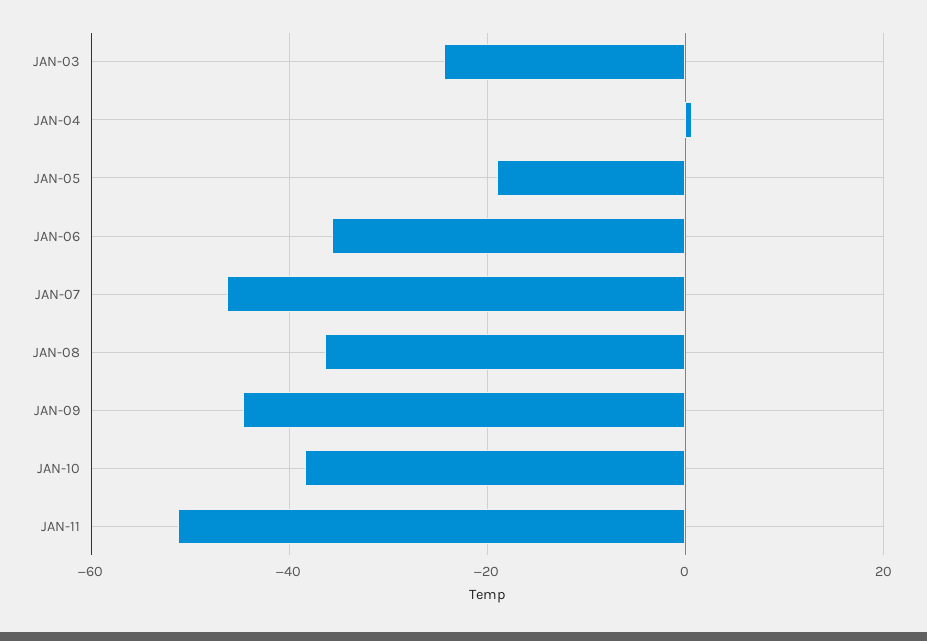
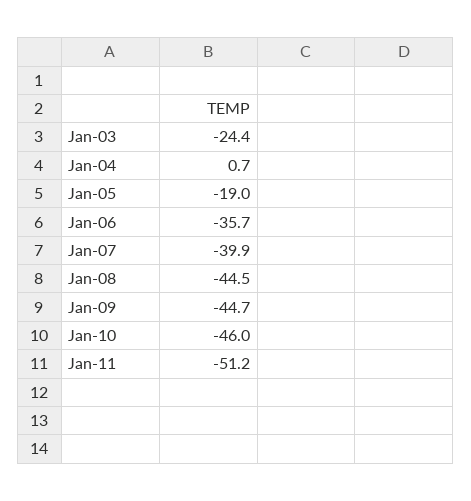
JAN-07: -46 -> -39.9
JAN-08: -36 -> -44.5
JAN-10: -38 -> -46

